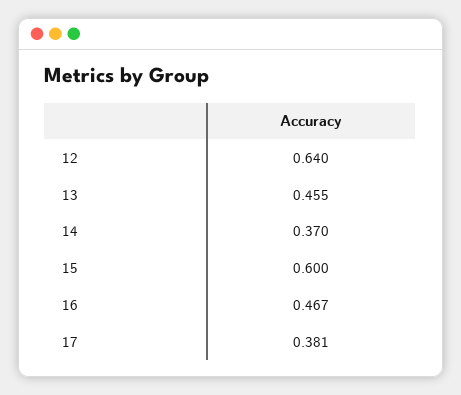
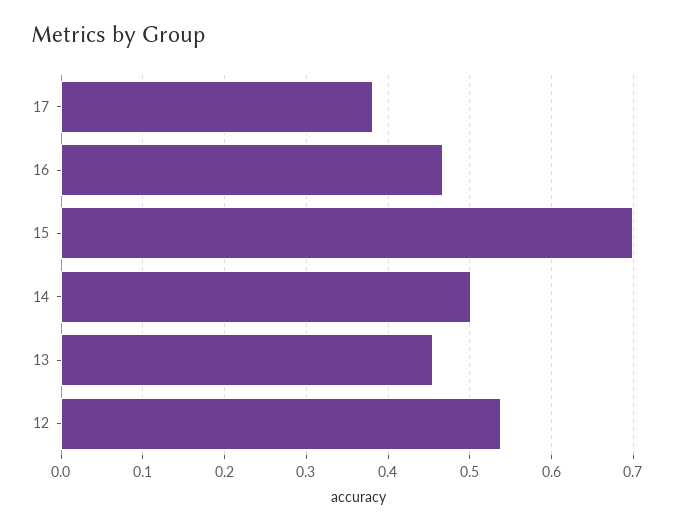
12: 0.64 -> 0.54
14: 0.37 -> 0.5
15: 0.6 -> 0.7

